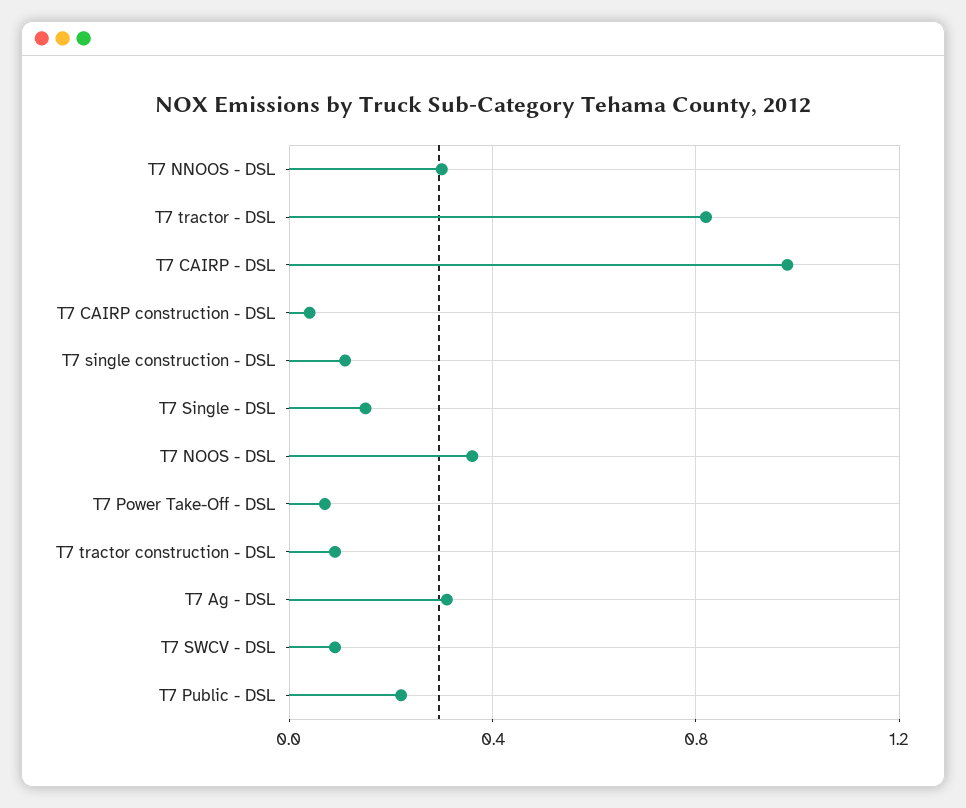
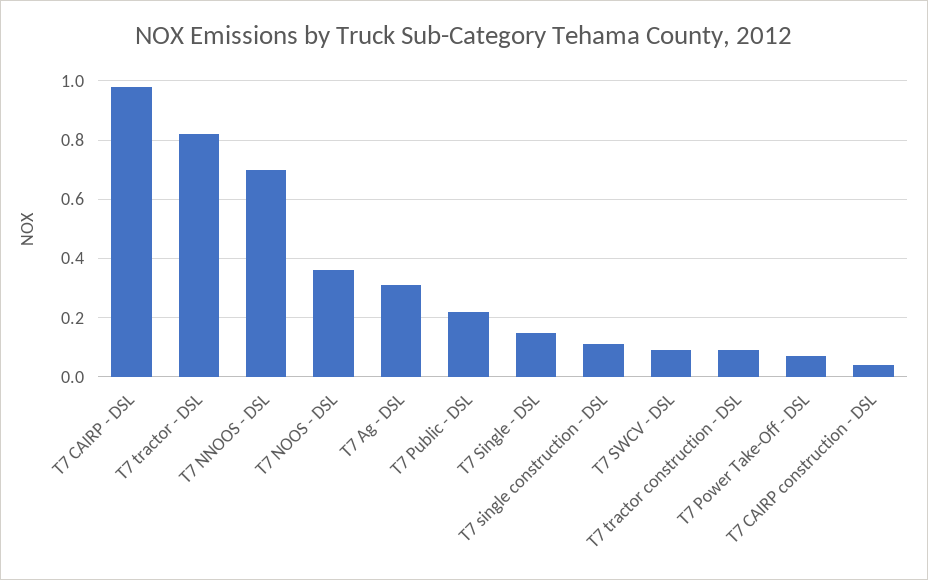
T7 NNOOS - DSL: 0.3 -> 0.7

